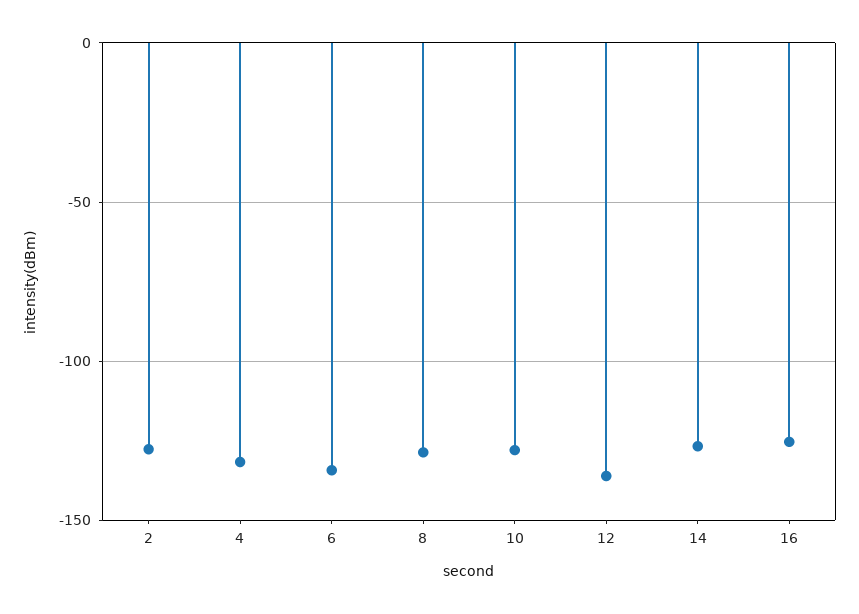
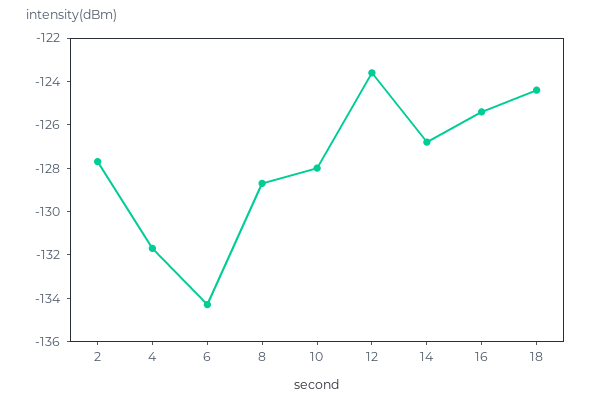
12: -135 -> -123.5
18: none -> -124.5

